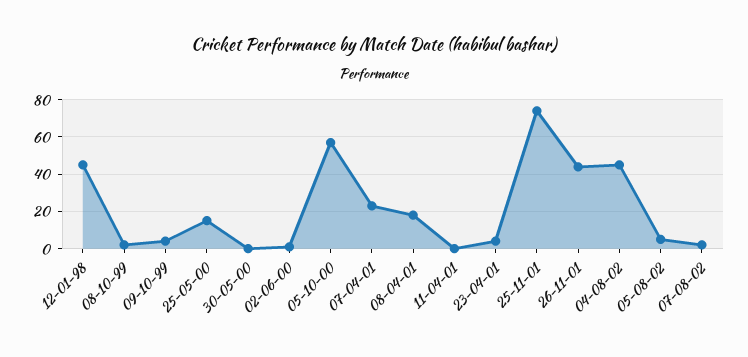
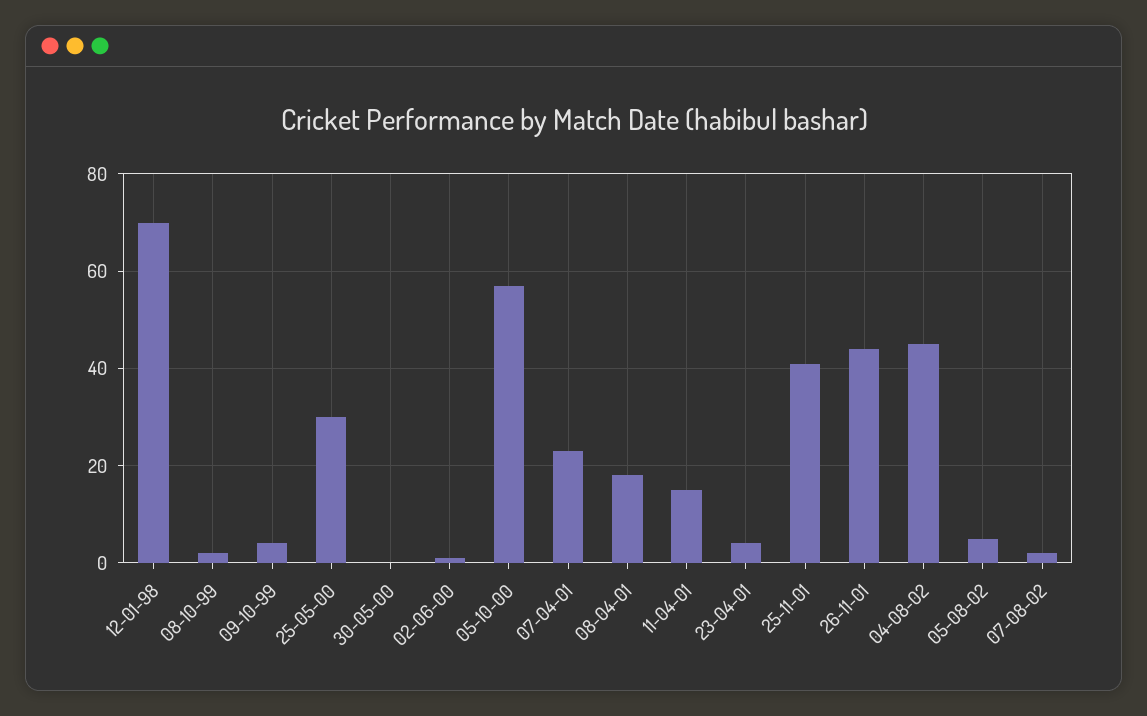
12-01-98: 45 -> 70
25-05-00: 15 -> 30
11-04-01: 0 -> 15
25-11-01: 75 -> 40

